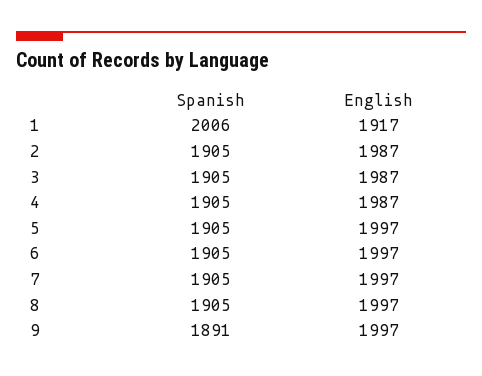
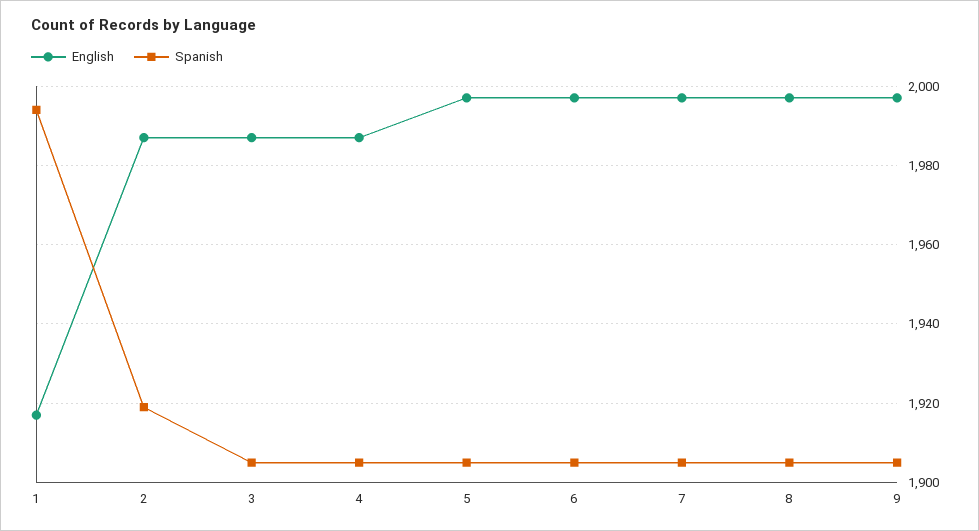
Spanish, 1: 2006 -> 1995
Spanish, 2: 1905 -> 1920
Spanish, 9: 1891 -> 1905

